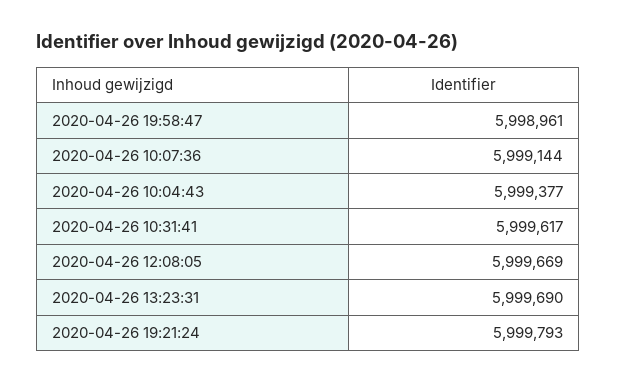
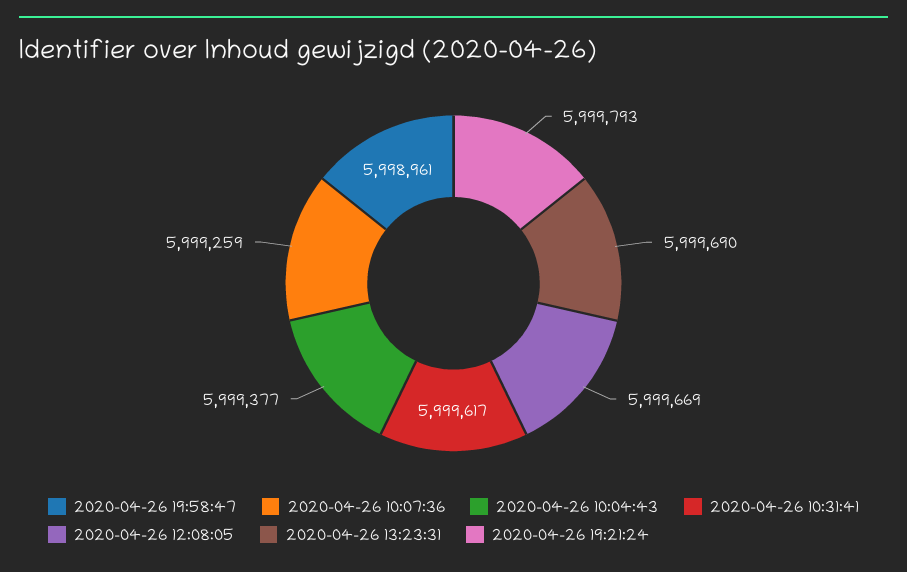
2020-04-26 10:07:36: 5999144 -> 5999259

